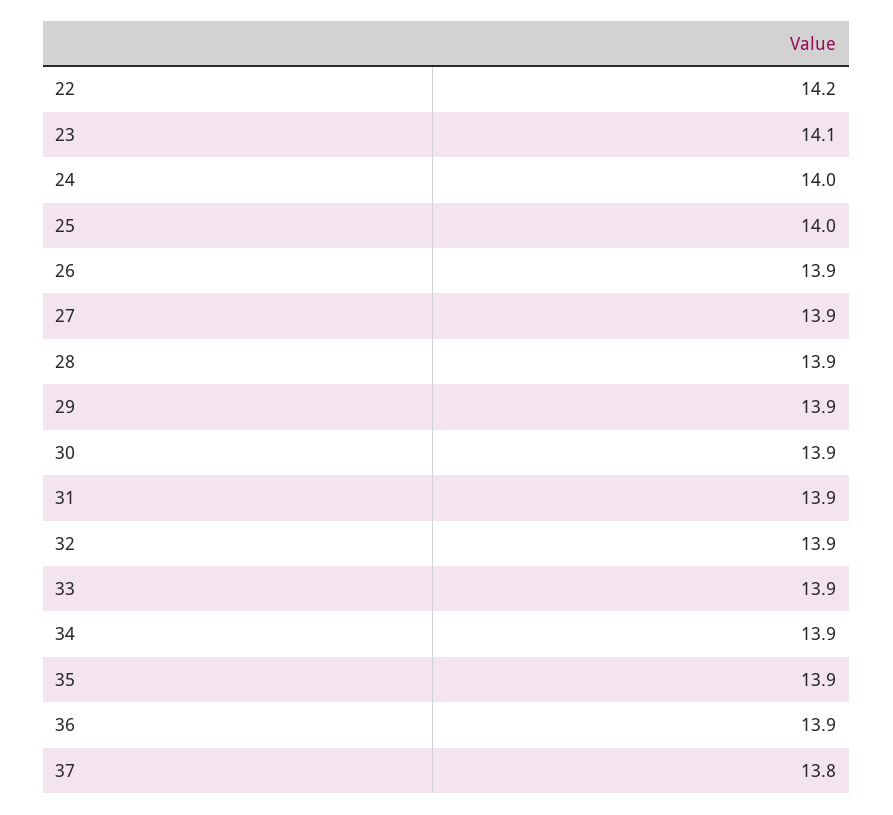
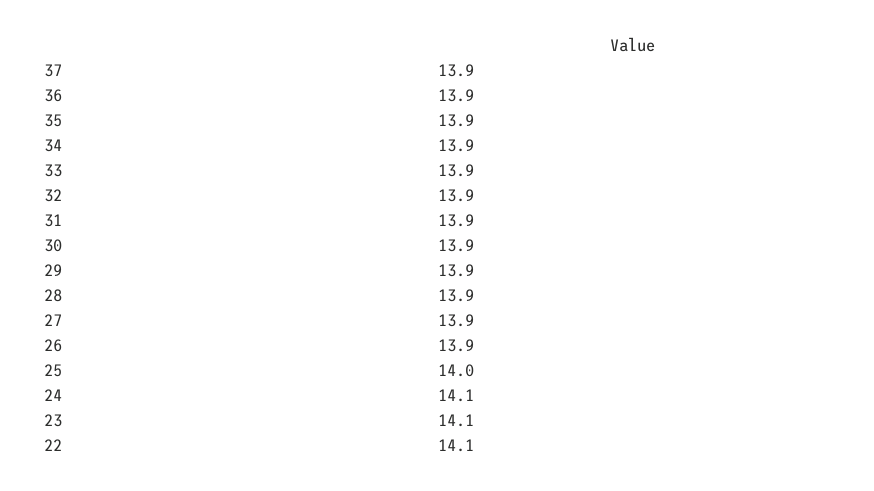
22: 14.2 -> 14.1
24: 14 -> 14.1
37: 13.8 -> 13.9

